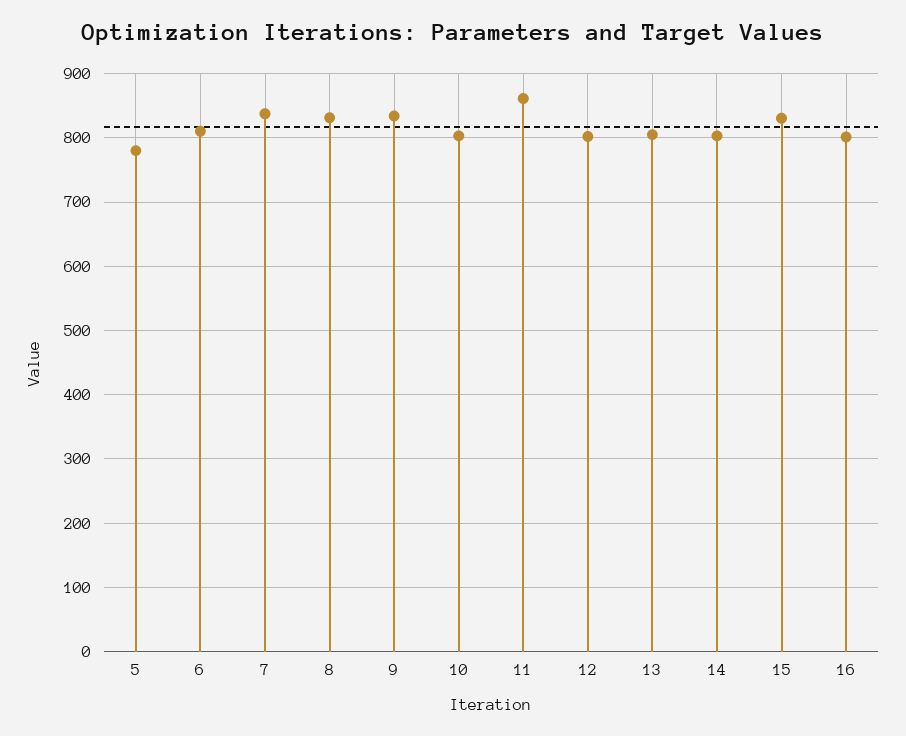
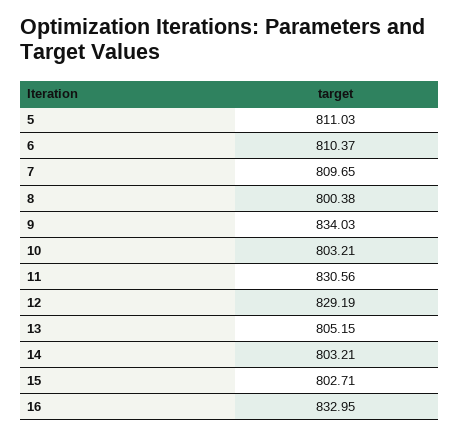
5: 780 -> 811.03
7: 840 -> 809.65
8: 830 -> 800.38
11: 860 -> 830.56
12: 800 -> 829.19
15: 830 -> 802.71
16: 800 -> 832.95

